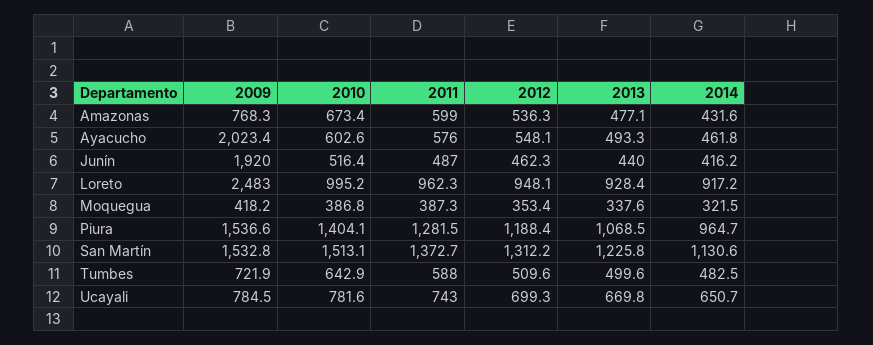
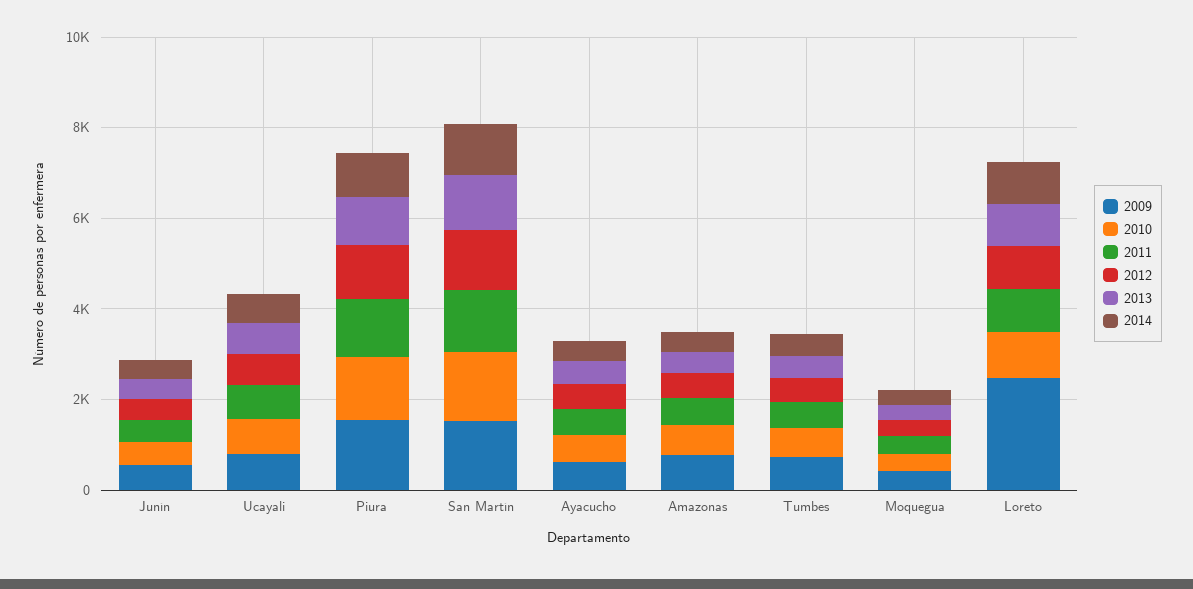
2009, Ayacucho: 2023.4 -> 500
2009, Junín: 1920 -> 500

